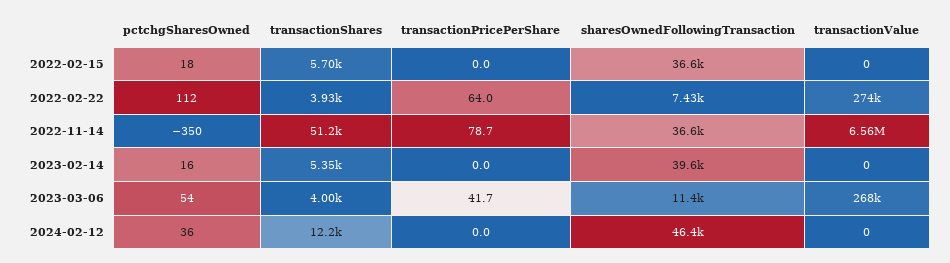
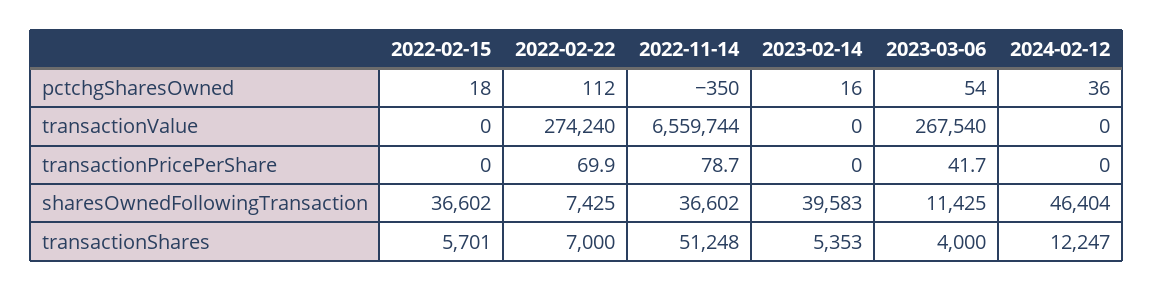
transactionShares, 2022-02-22: 3930 -> 7000
transactionPricePerShare, 2022-02-22: 64 -> 69.9

